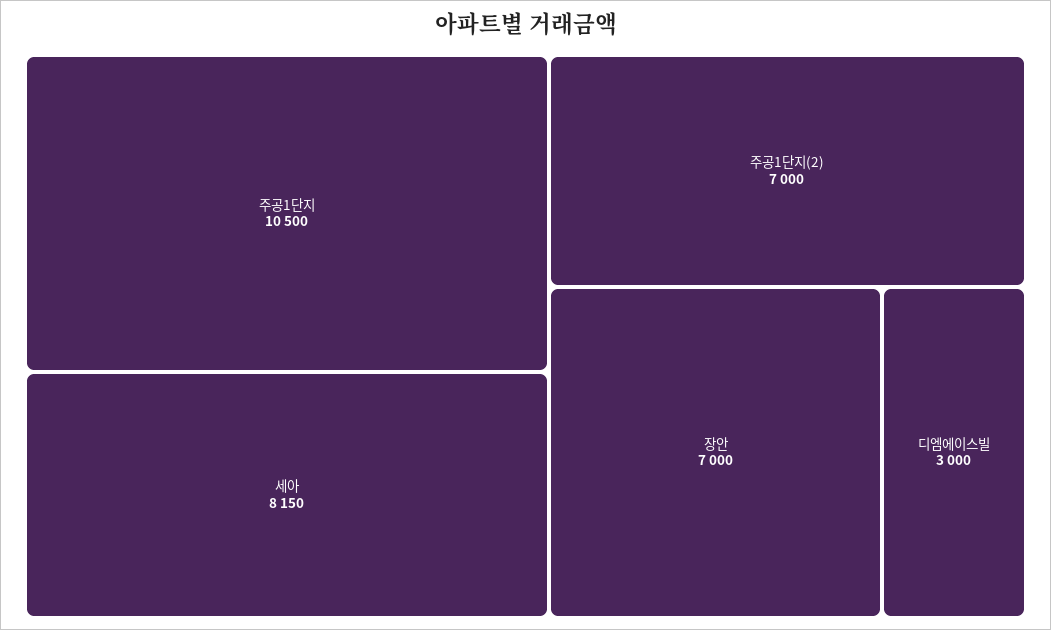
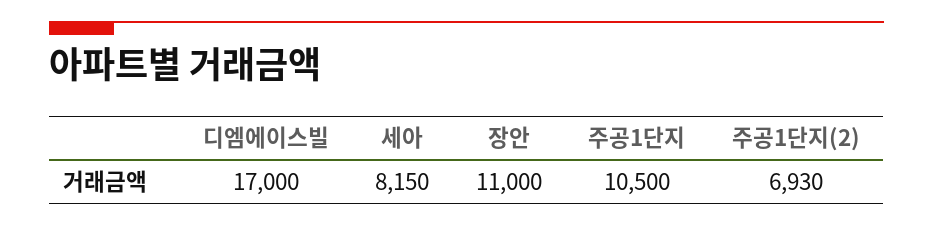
주공1단지(2): 7000 -> 6930
장안: 7000 -> 11000
디엠에이스빌: 3000 -> 17000

